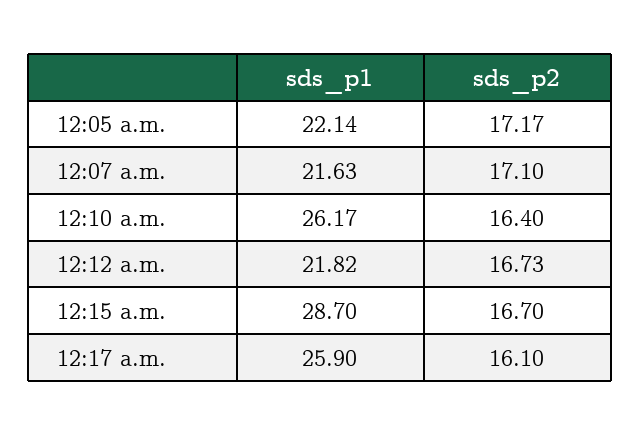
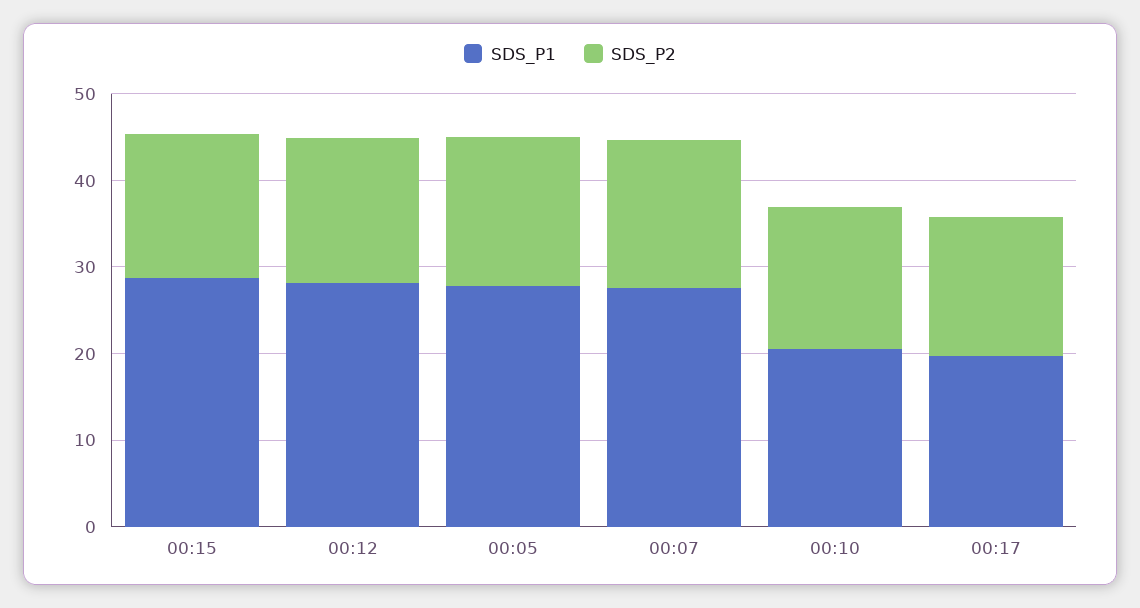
sds_p1, 12:05 a.m.: 22.14 -> 28
sds_p1, 12:07 a.m.: 21.63 -> 28
sds_p1, 12:10 a.m.: 26.17 -> 20
sds_p1, 12:12 a.m.: 21.82 -> 28
sds_p1, 12:17 a.m.: 25.9 -> 20

